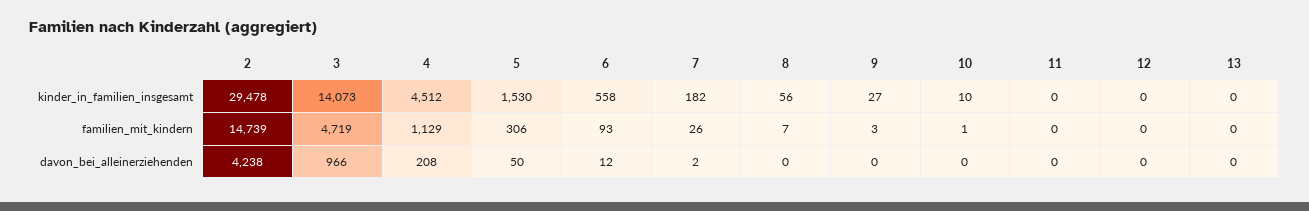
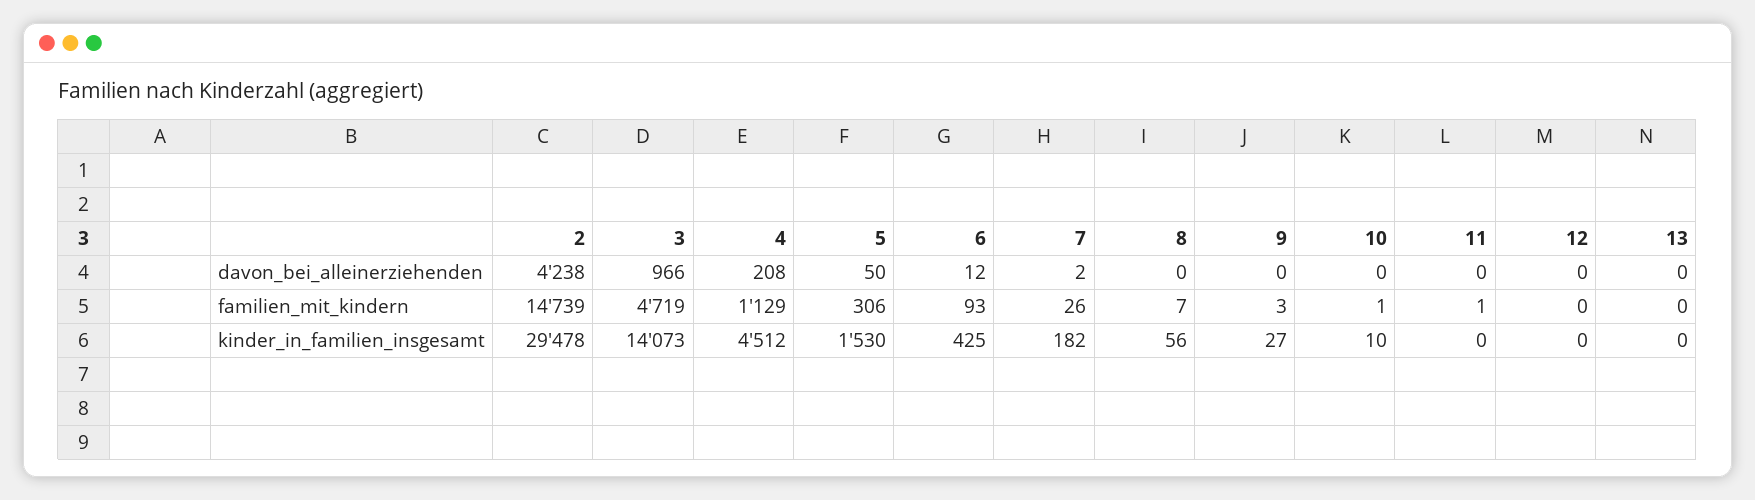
6, kinder_in_familien_insgesamt: 558 -> 425
11, familien_mit_kindern: 0 -> 1

